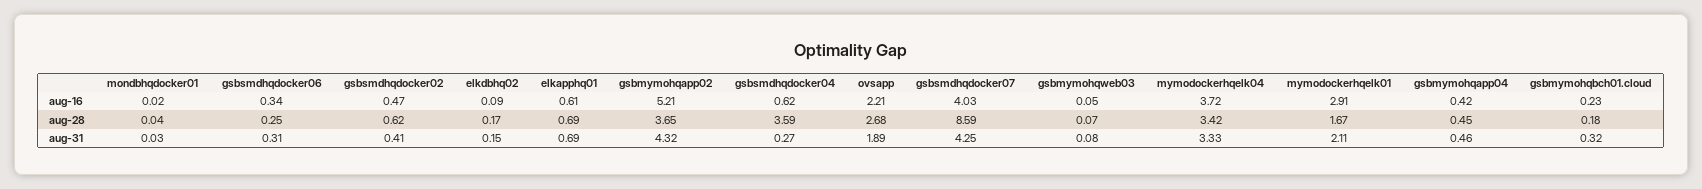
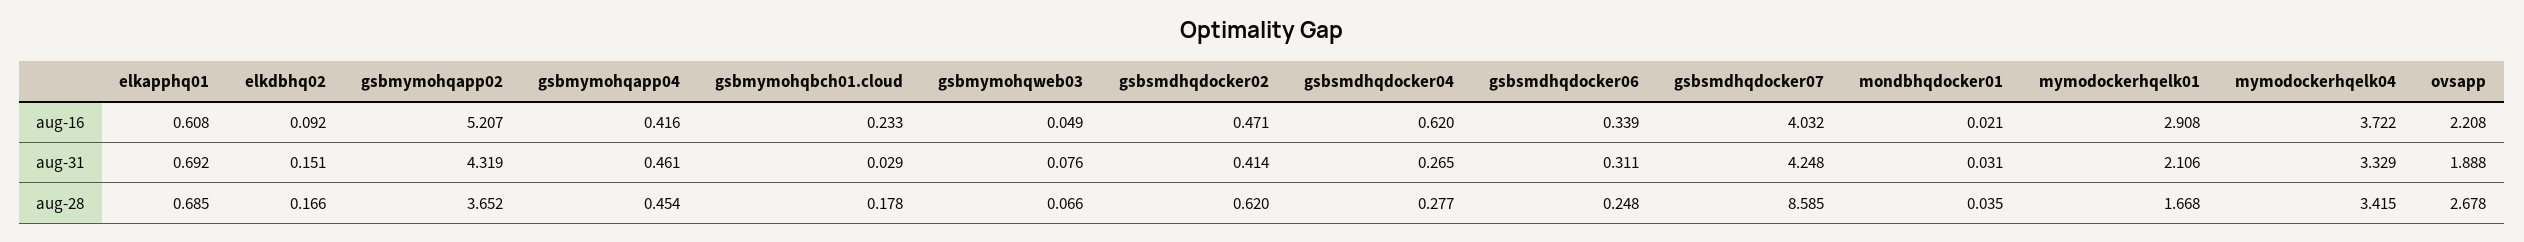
gsbsmdhqdocker04, aug-28: 3.59 -> 0.277
gsbmymohqbch01.cloud, aug-31: 0.32 -> 0.029

